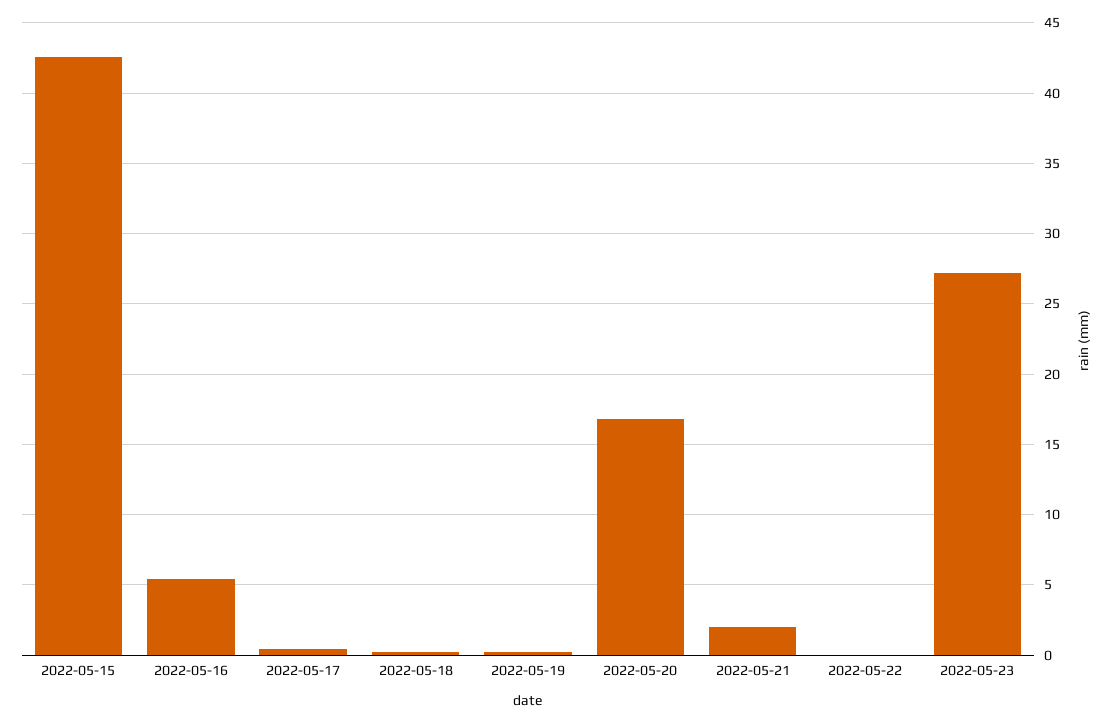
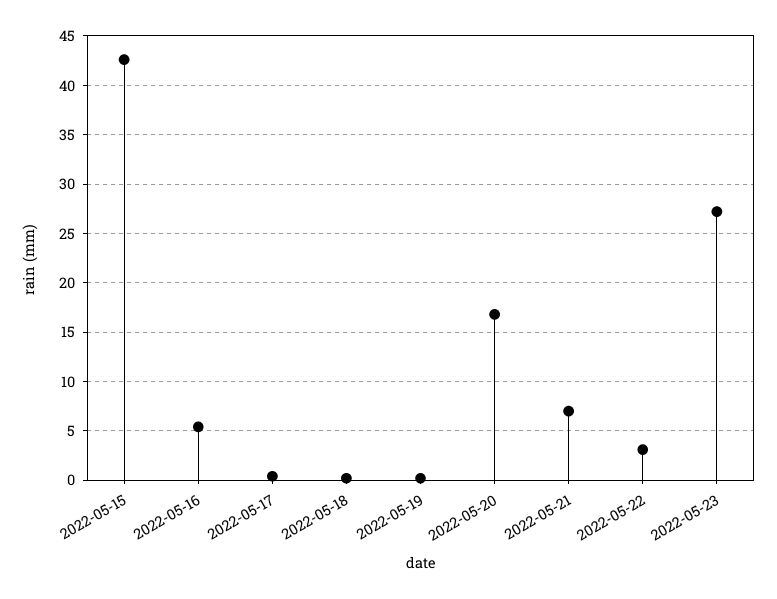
2022-05-21: 2 -> 7
2022-05-22: 0 -> 3

